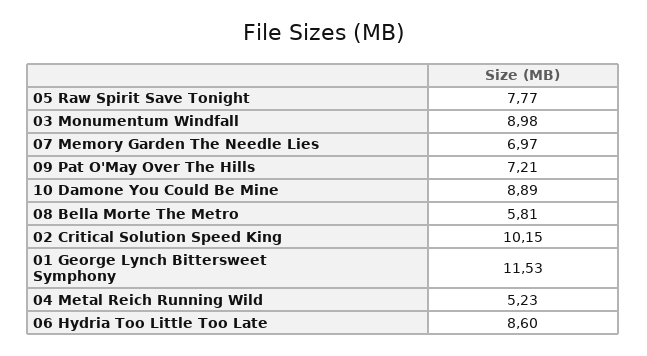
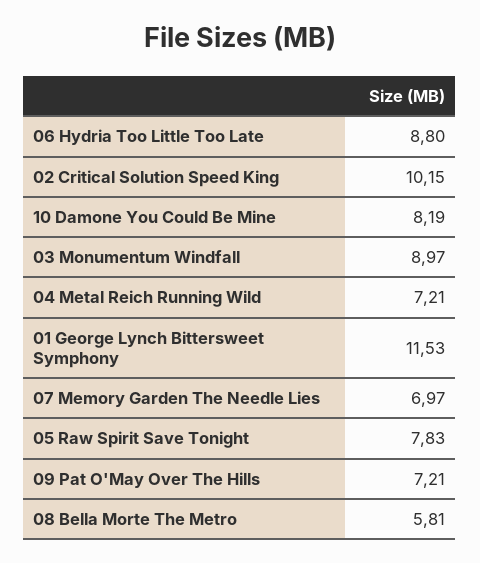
05 Raw Spirit Save Tonight: 7.77 -> 7.83
03 Monumentum Windfall: 8.98 -> 8.97
10 Damone You Could Be Mine: 8.89 -> 8.19
04 Metal Reich Running Wild: 5.23 -> 7.21
06 Hydria Too Little Too Late: 8.6 -> 8.8

